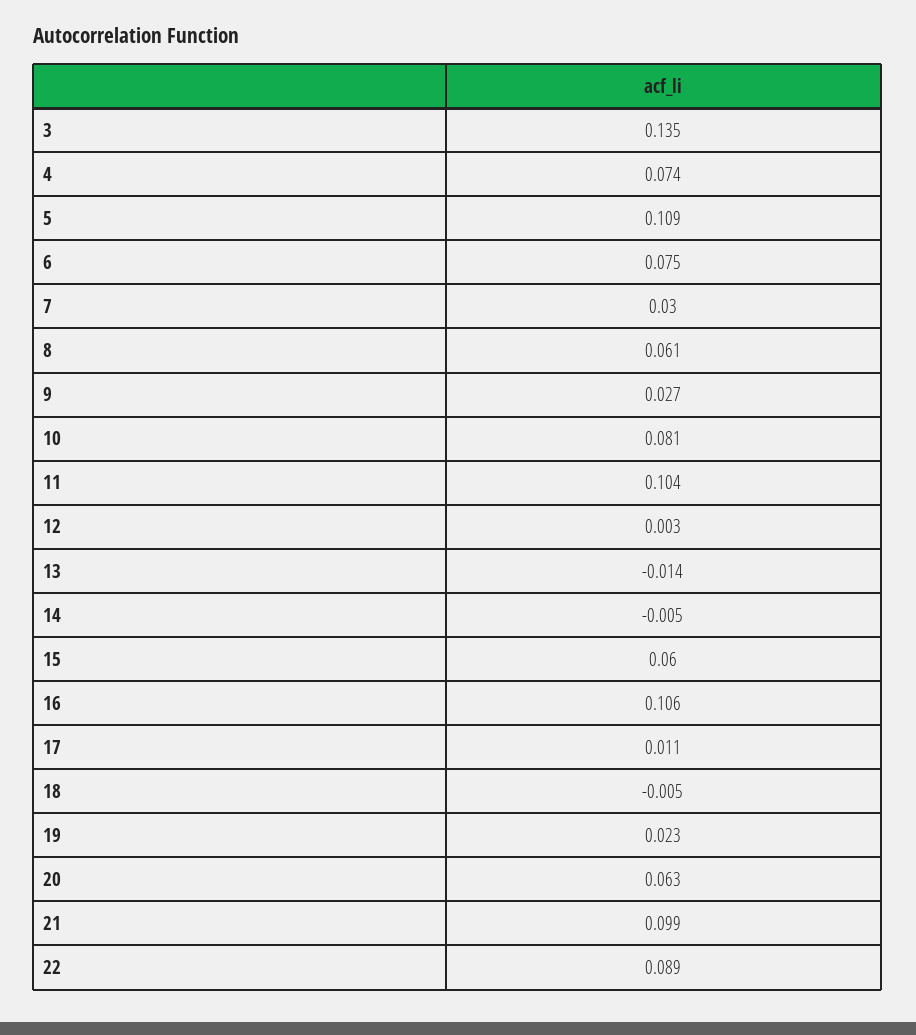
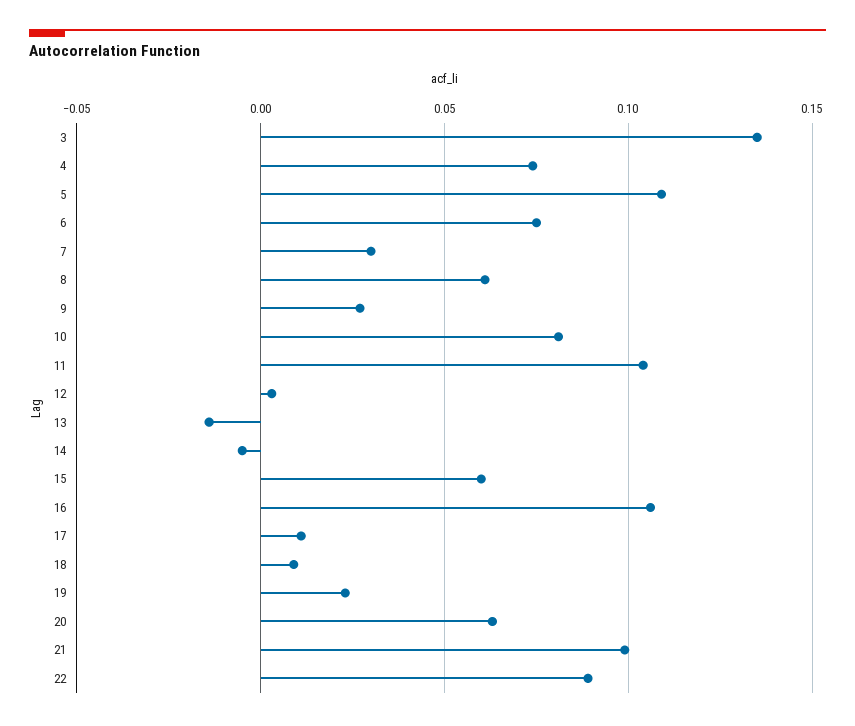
18: -0.005 -> 0.01

